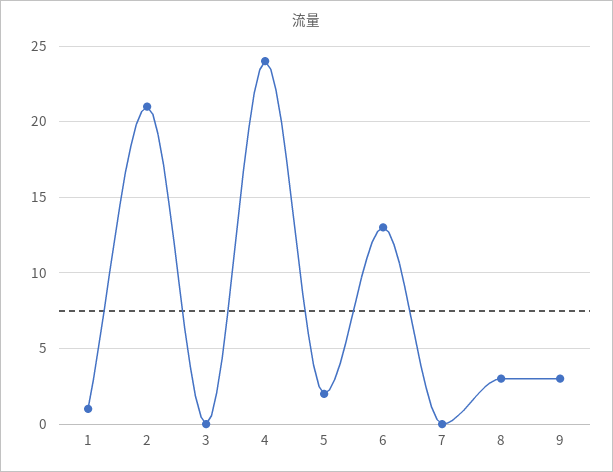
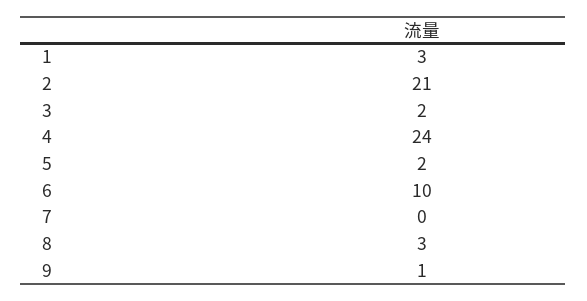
1: 1 -> 3
3: 0 -> 2
6: 13 -> 10
9: 3 -> 1

